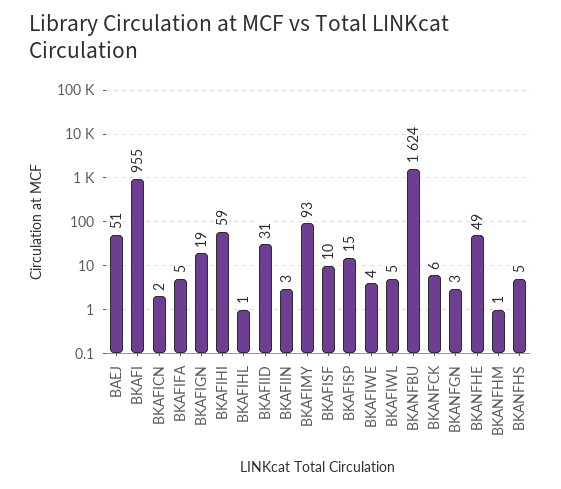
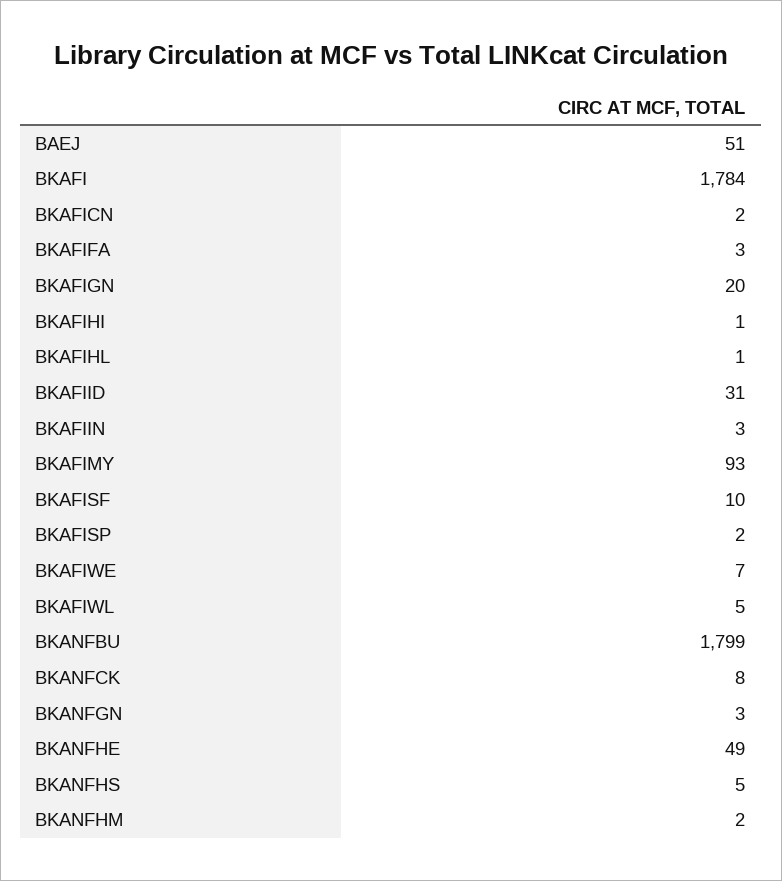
BKAFI: 955 -> 1784
BKAFIFA: 5 -> 3
BKAFIGN: 19 -> 20
BKAFIHI: 59 -> 1
BKAFISP: 15 -> 2
BKAFIWE: 4 -> 7
BKANFBU: 1624 -> 1799
BKANFCK: 6 -> 8
BKANFHM: 1 -> 2

